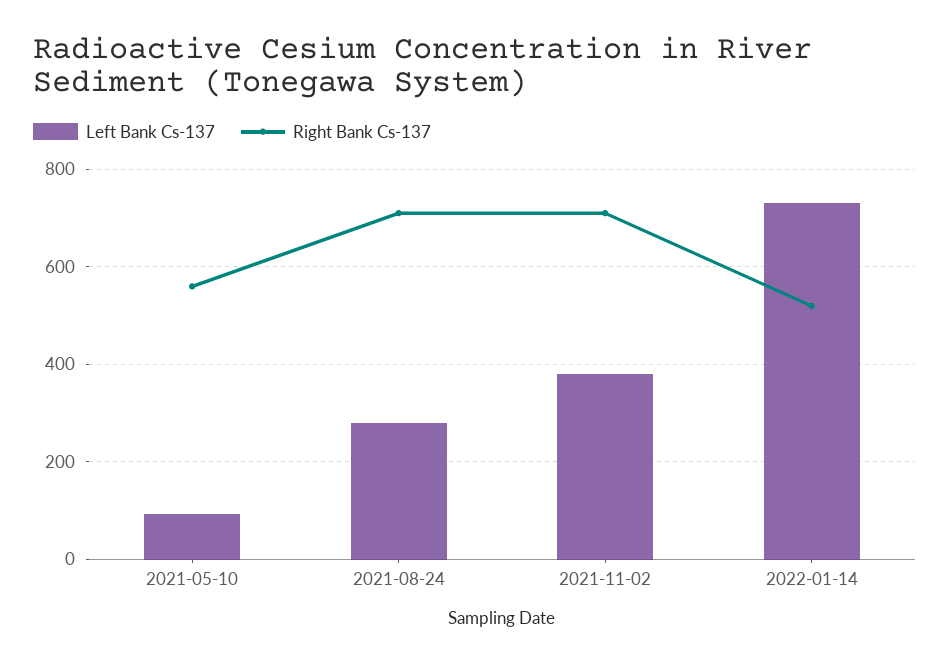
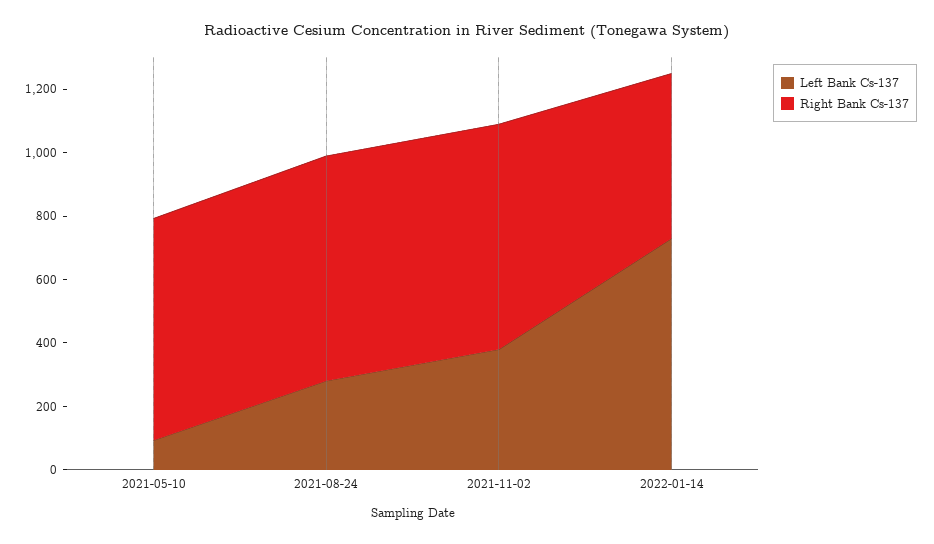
Right Bank Cs-137, 2021-05-10: 560 -> 700

